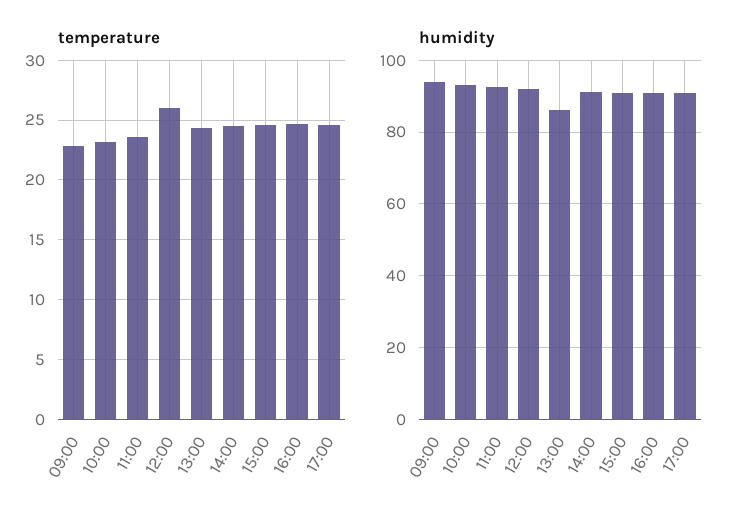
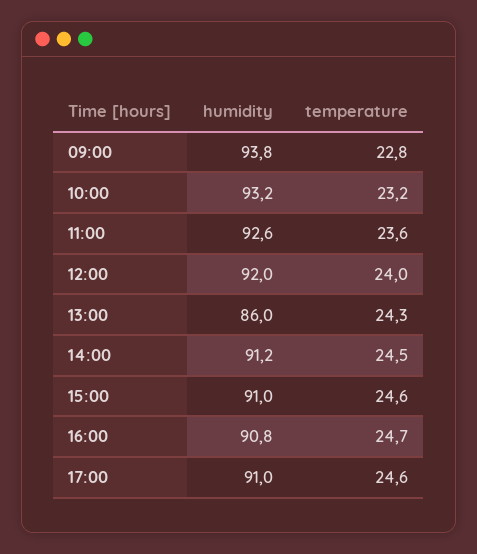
temperature, 12:00: 26 -> 24

